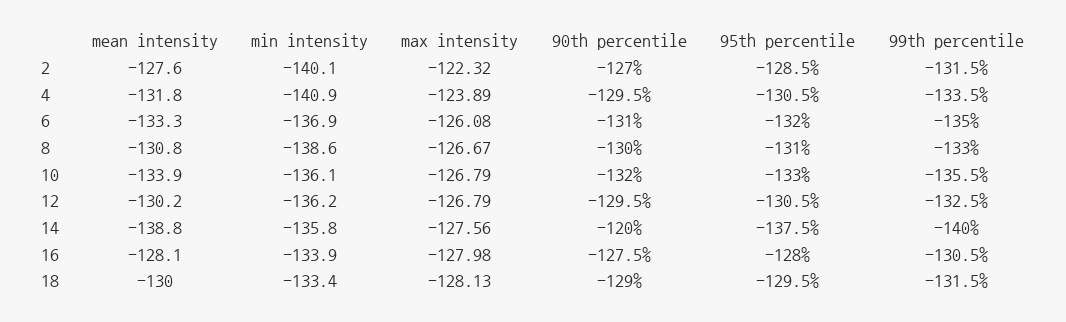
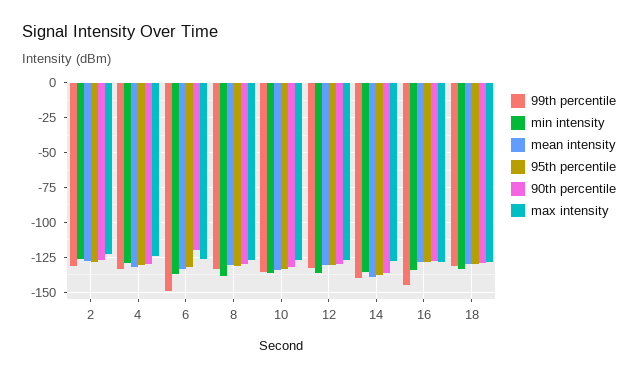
min intensity, 2: -140.1 -> -125
min intensity, 4: -140.9 -> -130
90th percentile, 6: -131 -> -120
99th percentile, 6: -135 -> -150
90th percentile, 14: -120 -> -135
99th percentile, 16: -130.5 -> -145

